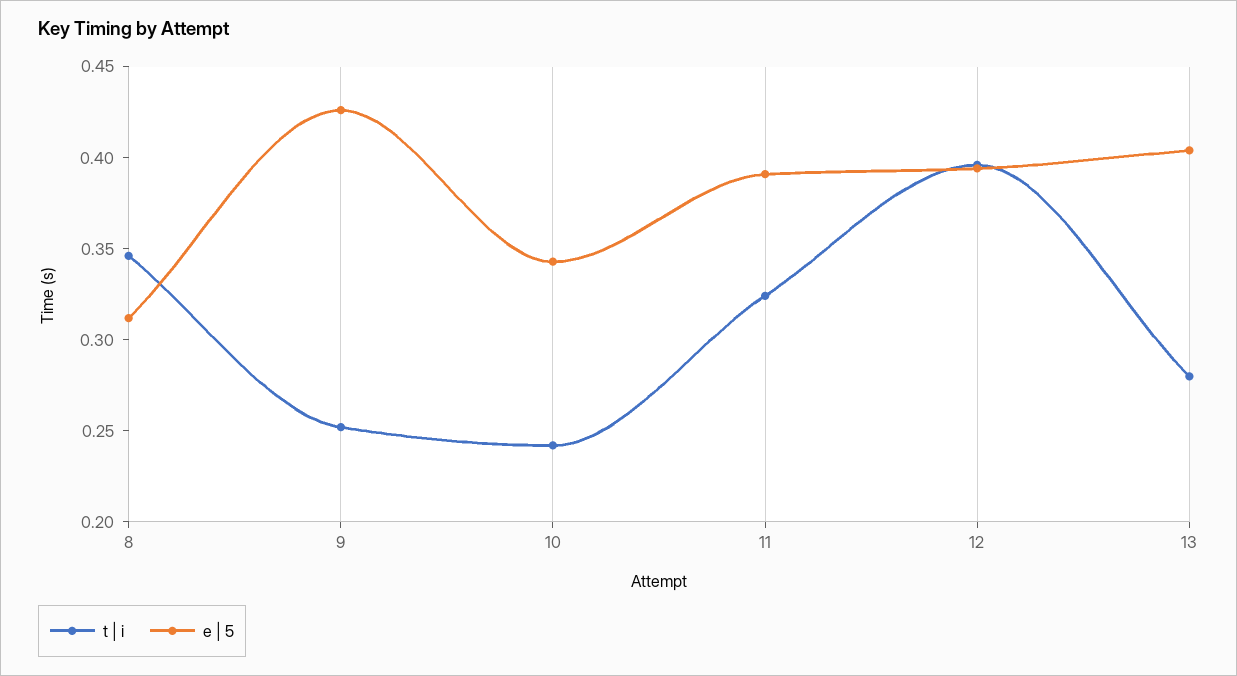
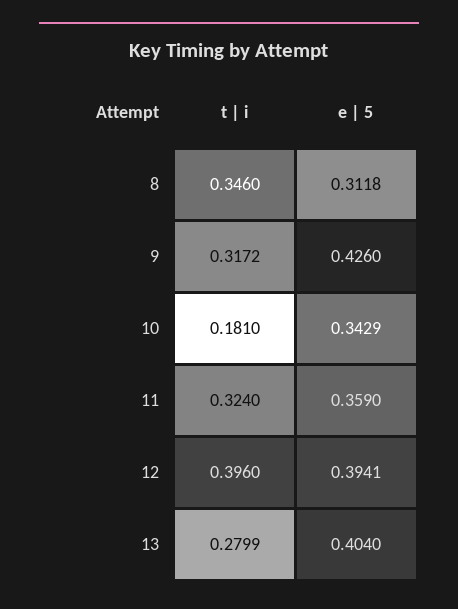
t | i, 9: 0.25 -> 0.3172
t | i, 10: 0.24 -> 0.181
e | 5, 11: 0.39 -> 0.359

